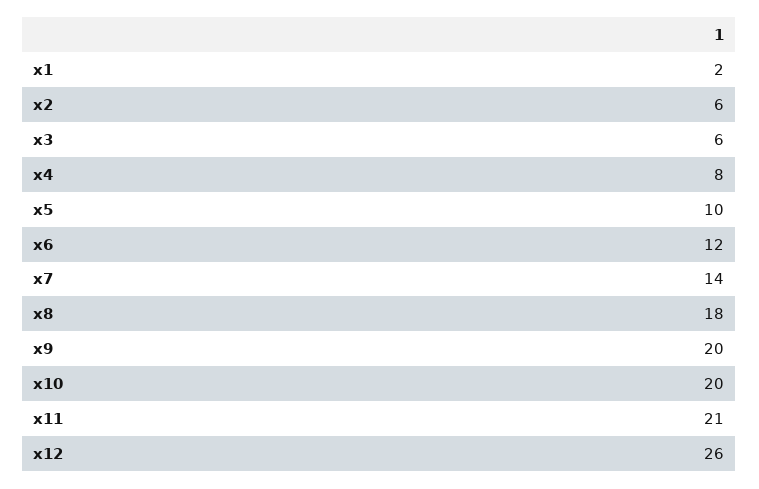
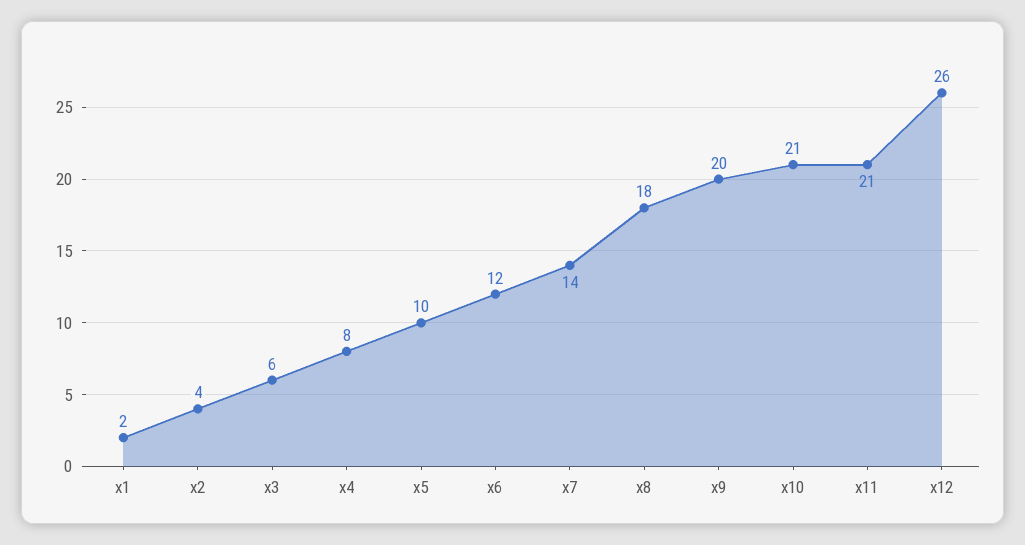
x2: 6 -> 4
x10: 20 -> 21

